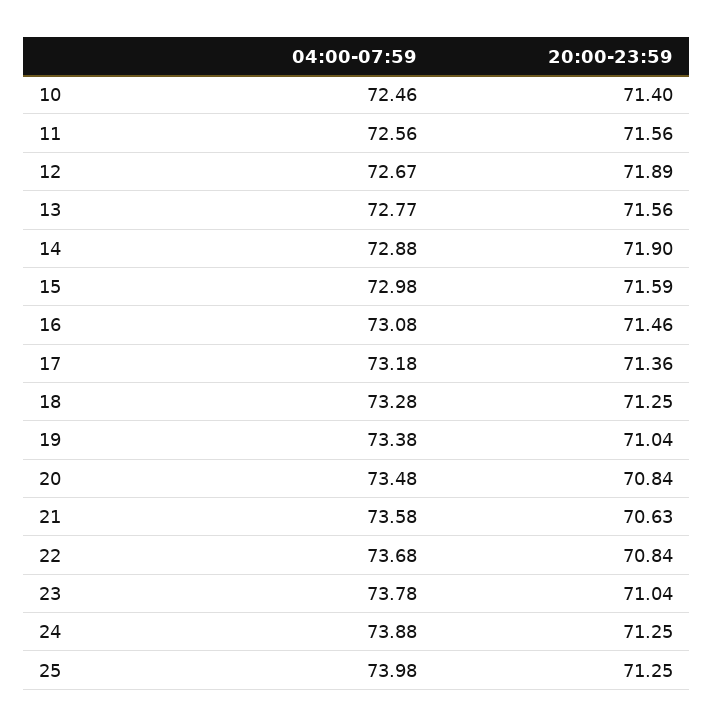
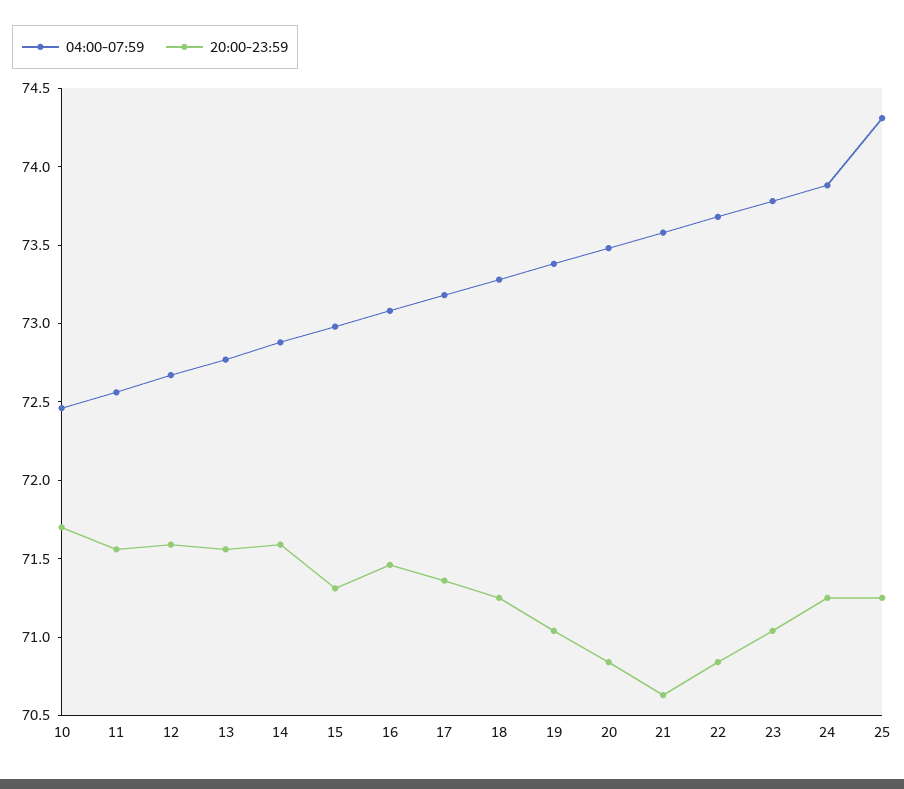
20:00-23:59, 10: 71.4 -> 71.7
20:00-23:59, 12: 71.89 -> 71.6
20:00-23:59, 14: 71.9 -> 71.6
20:00-23:59, 15: 71.59 -> 71.3
04:00-07:59, 25: 73.98 -> 74.3

